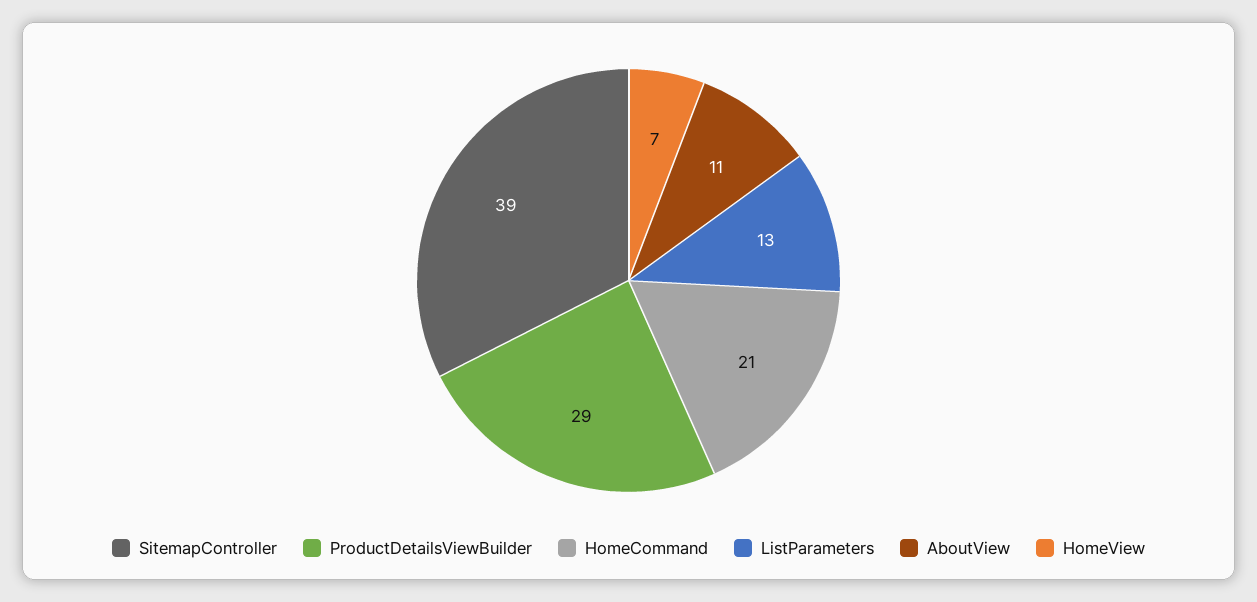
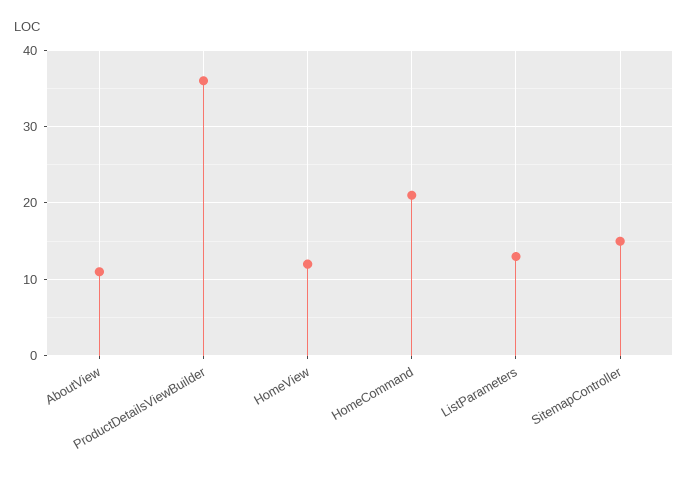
SitemapController: 39 -> 15
ProductDetailsViewBuilder: 29 -> 36
HomeView: 7 -> 12

